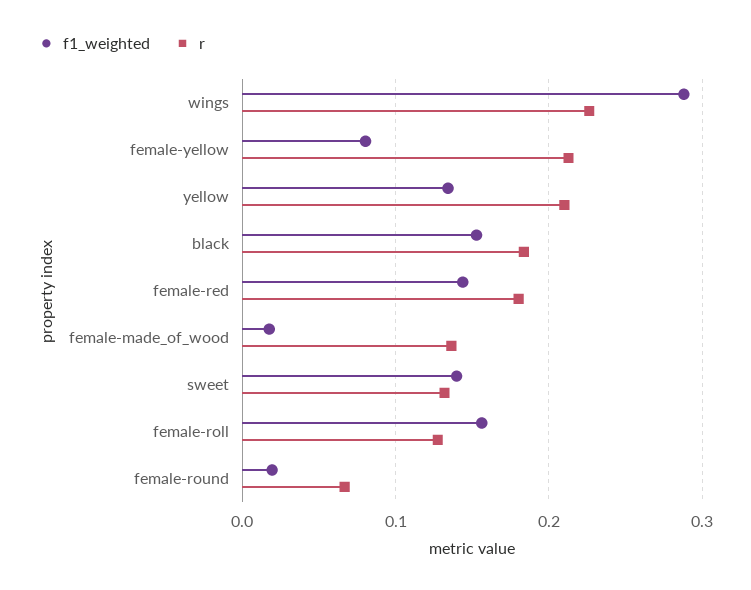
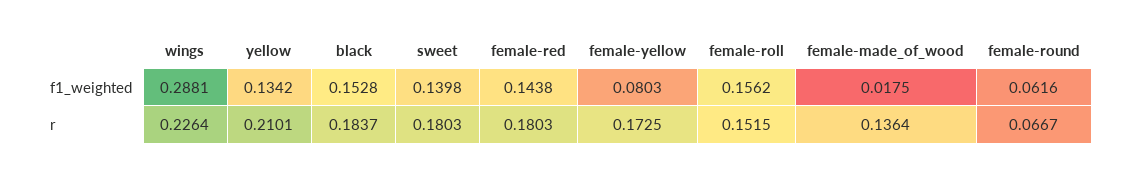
r, female-yellow: 0.21 -> 0.1725
r, sweet: 0.13 -> 0.1803
r, female-roll: 0.13 -> 0.1515
f1_weighted, female-round: 0.02 -> 0.0616

